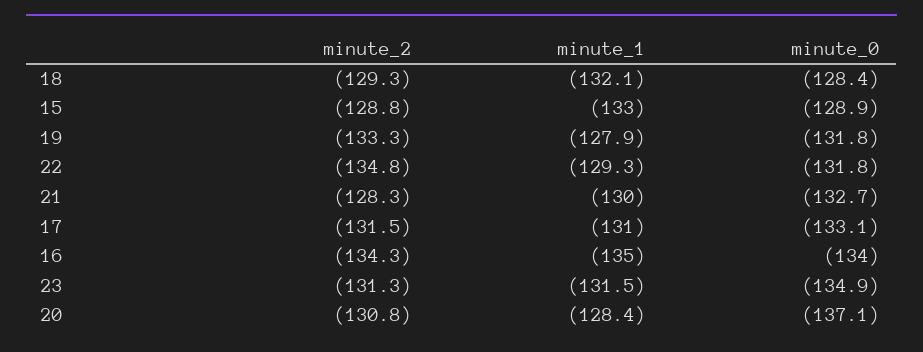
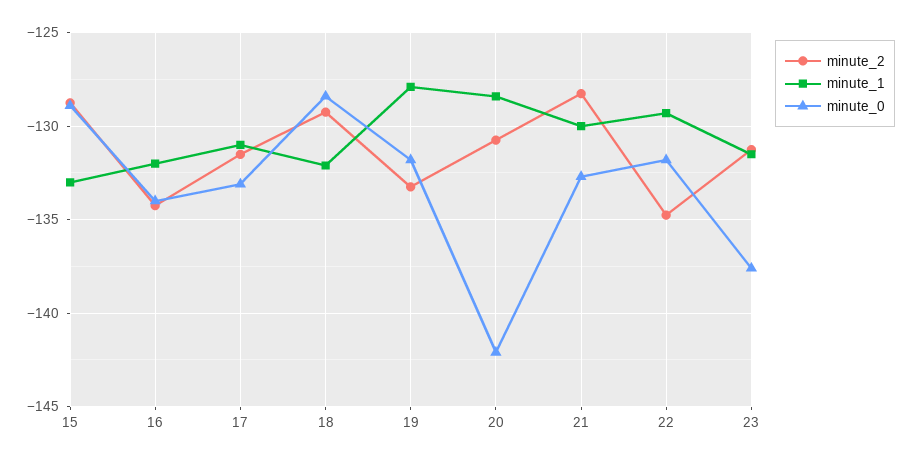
minute_1, 16: -135 -> -132
minute_0, 23: -134.9 -> -137.5
minute_0, 20: -137.1 -> -142

